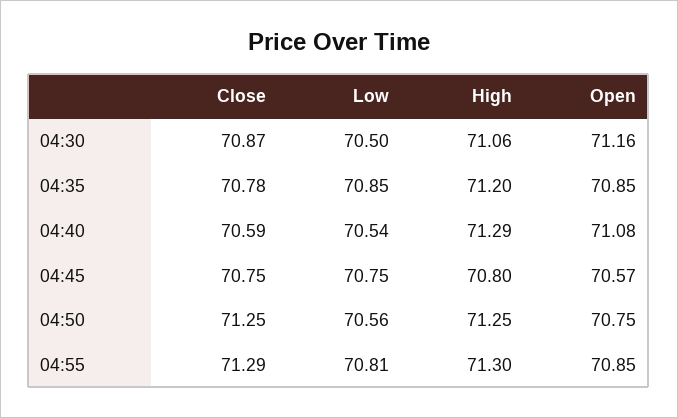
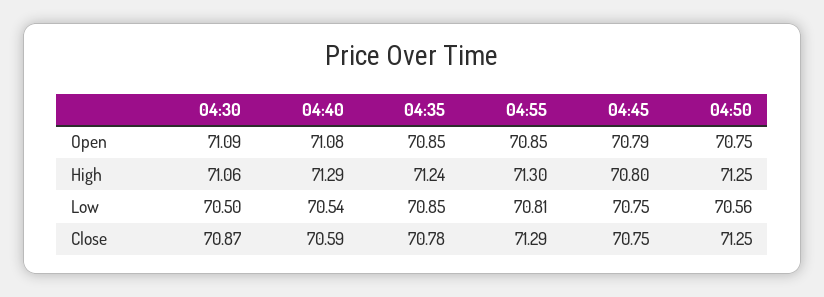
Open, 04:30: 71.16 -> 71.09
High, 04:35: 71.2 -> 71.24
Open, 04:45: 70.57 -> 70.79

